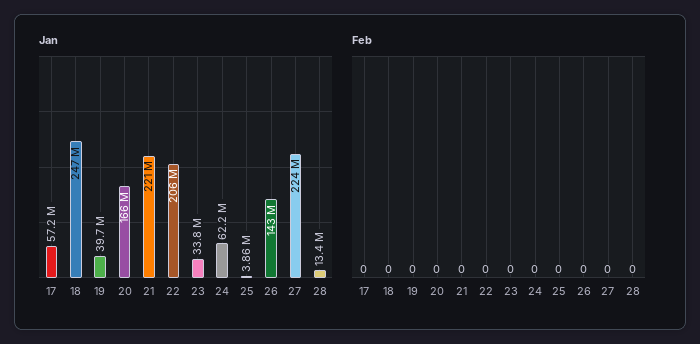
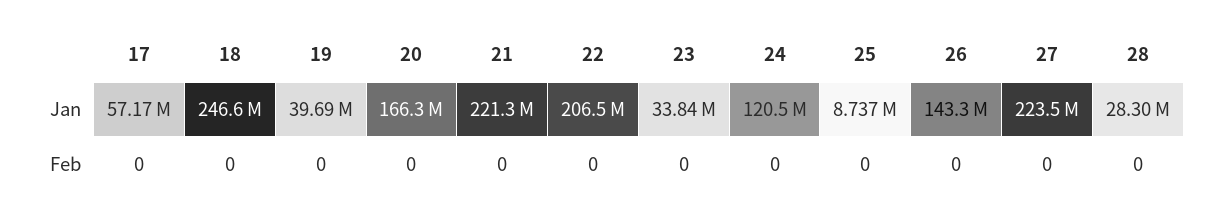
Jan, 24: 62200000 -> 120500000
Jan, 25: 3860000 -> 8737000
Jan, 28: 13400000 -> 28300000

